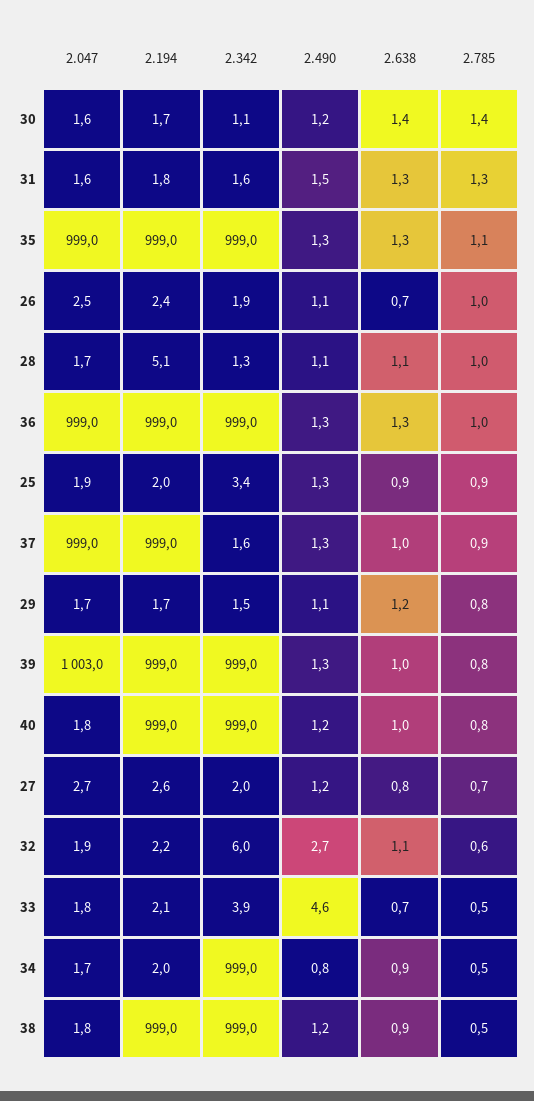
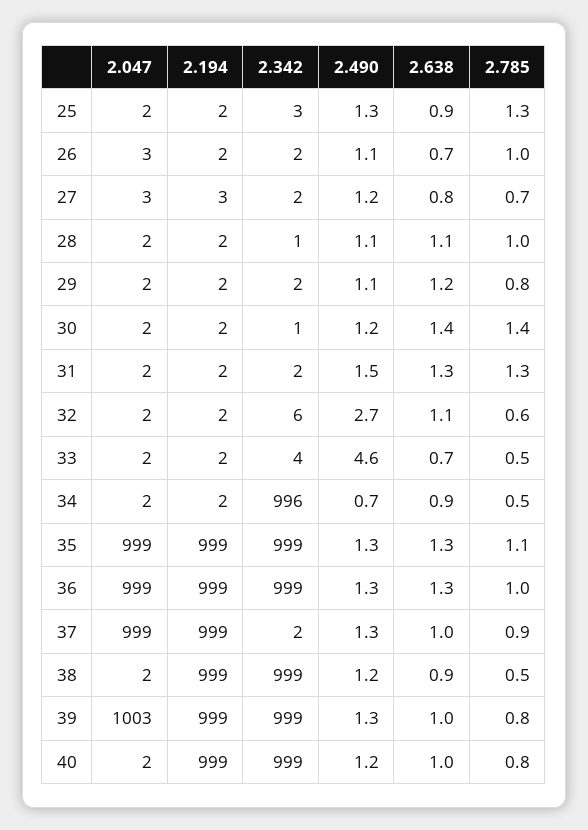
2.194, 28: 5.1 -> 2
2.785, 25: 0.9 -> 1.3
2.342, 34: 999 -> 996
2.490, 34: 0.8 -> 0.7

